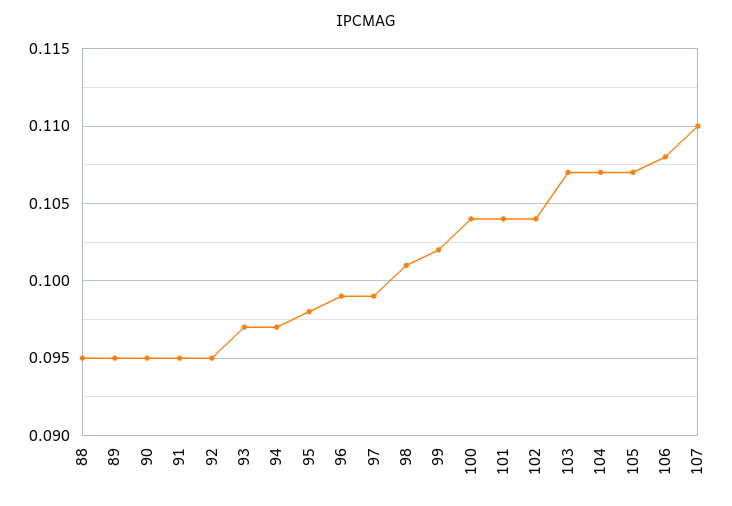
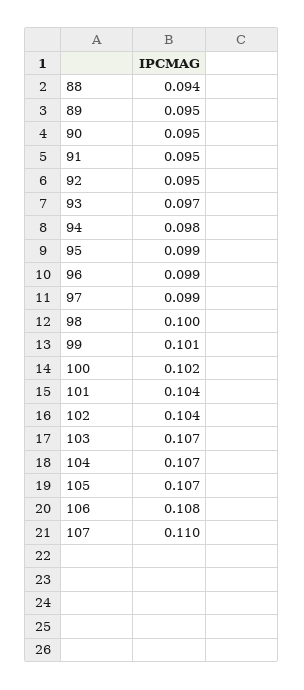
88: 0.095 -> 0.094
94: 0.097 -> 0.098
95: 0.098 -> 0.099
98: 0.101 -> 0.1
99: 0.102 -> 0.101
100: 0.104 -> 0.102

